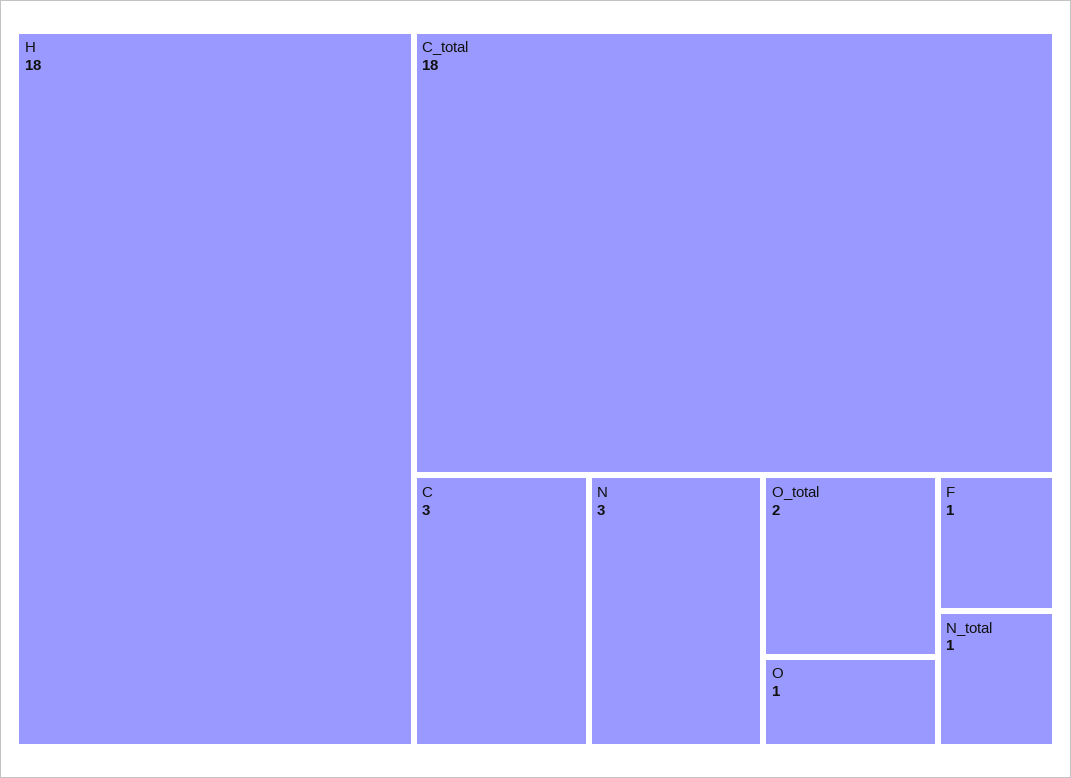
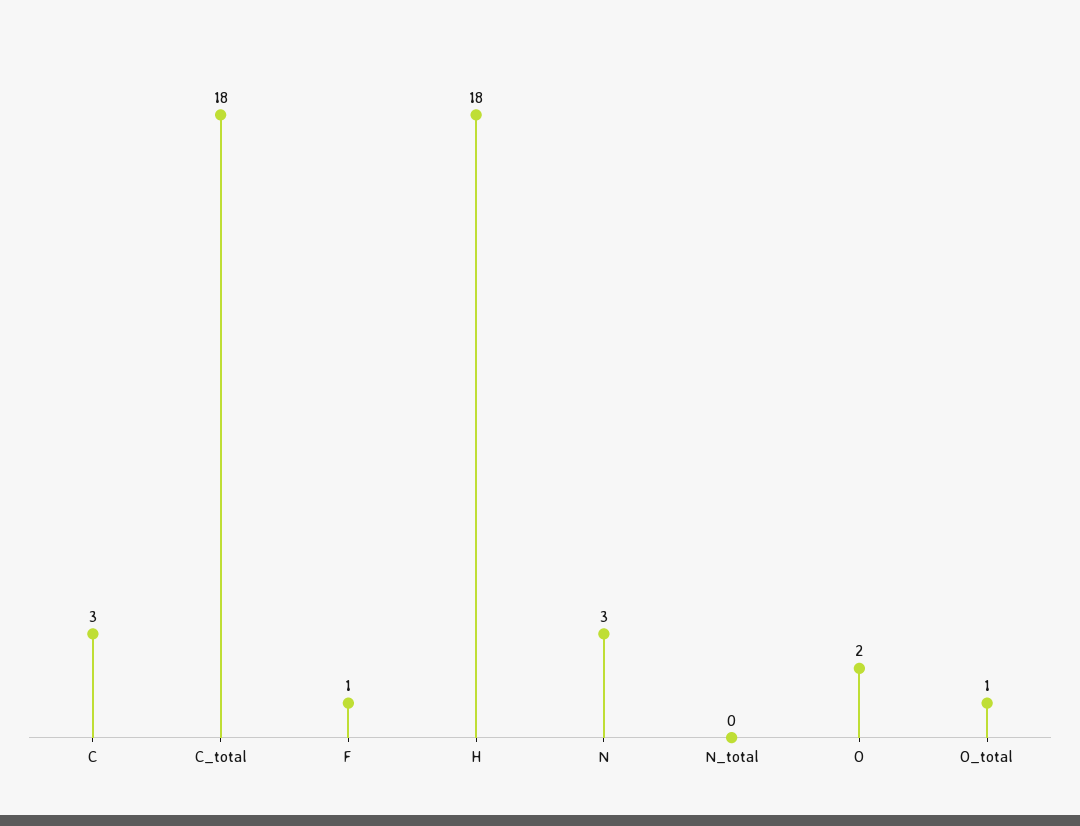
O_total: 2 -> 1
O: 1 -> 2
N_total: 1 -> 0

